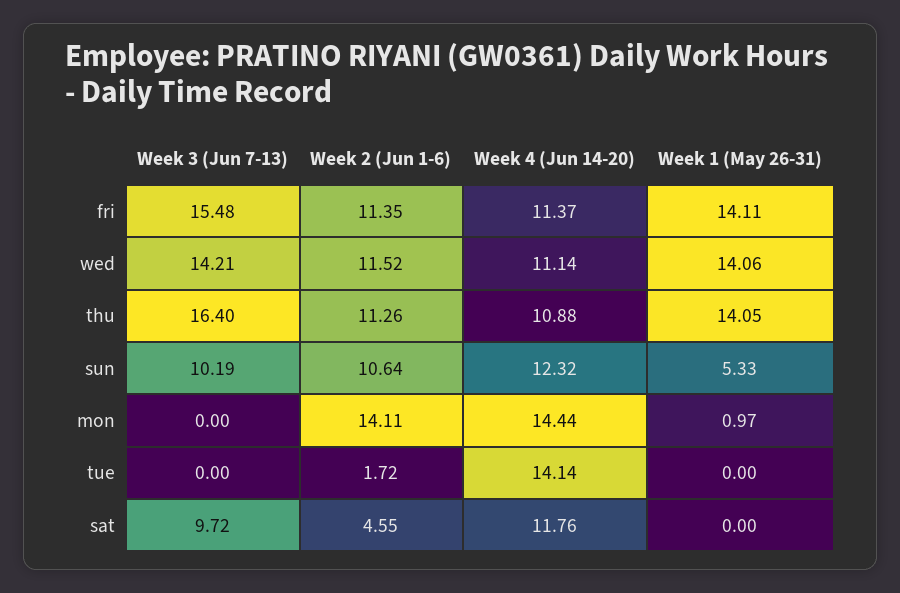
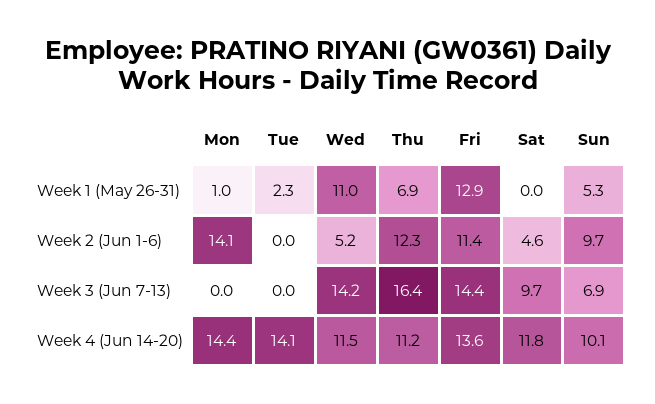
Week 3 (Jun 7-13), fri: 15.48 -> 14.4
Week 4 (Jun 14-20), fri: 11.37 -> 13.6
Week 1 (May 26-31), fri: 14.11 -> 12.9
Week 2 (Jun 1-6), wed: 11.52 -> 5.2
Week 4 (Jun 14-20), wed: 11.14 -> 11.5
Week 1 (May 26-31), wed: 14.06 -> 11
Week 2 (Jun 1-6), thu: 11.26 -> 12.3
Week 4 (Jun 14-20), thu: 10.88 -> 11.2
Week 1 (May 26-31), thu: 14.05 -> 6.9
Week 3 (Jun 7-13), sun: 10.19 -> 6.9
Week 2 (Jun 1-6), sun: 10.64 -> 9.7
Week 4 (Jun 14-20), sun: 12.32 -> 10.1
Week 2 (Jun 1-6), tue: 1.72 -> 0
Week 1 (May 26-31), tue: 0 -> 2.3

